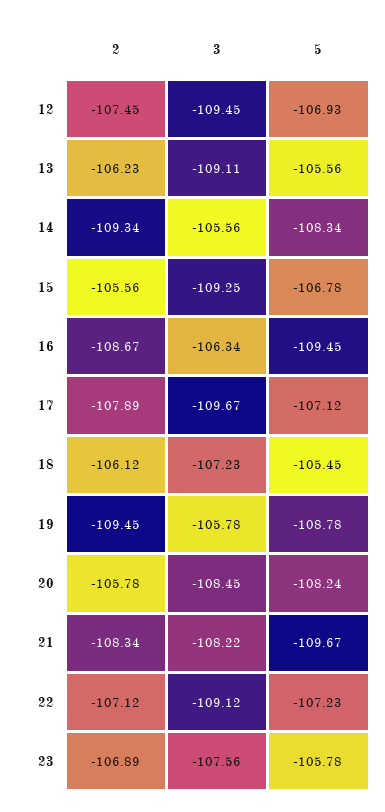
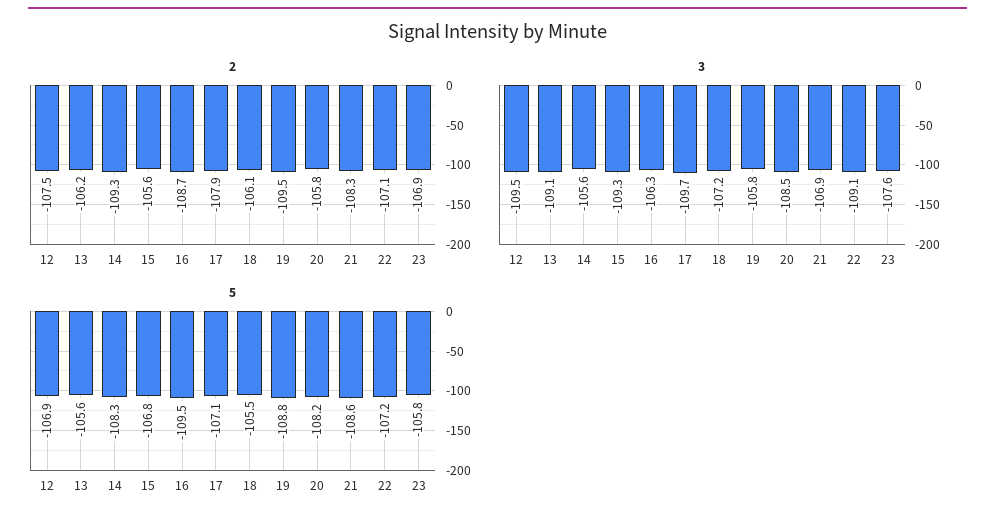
3, 21: -108.22 -> -106.9
5, 21: -109.67 -> -108.6

